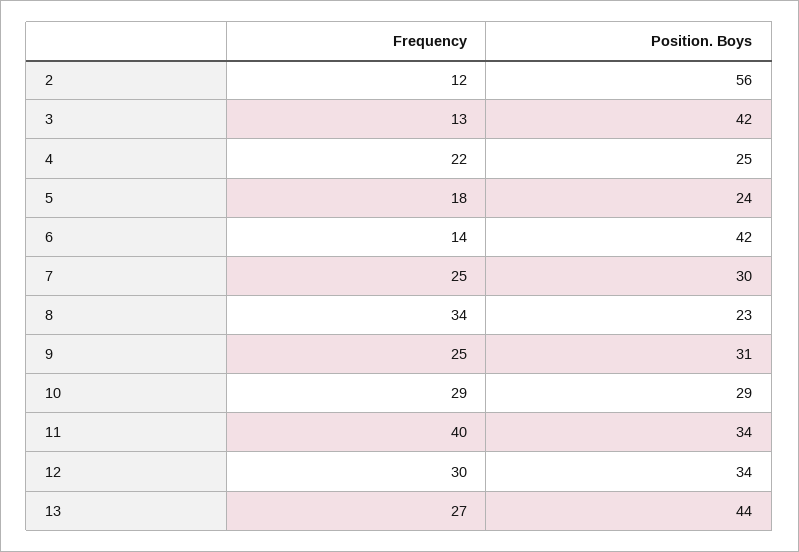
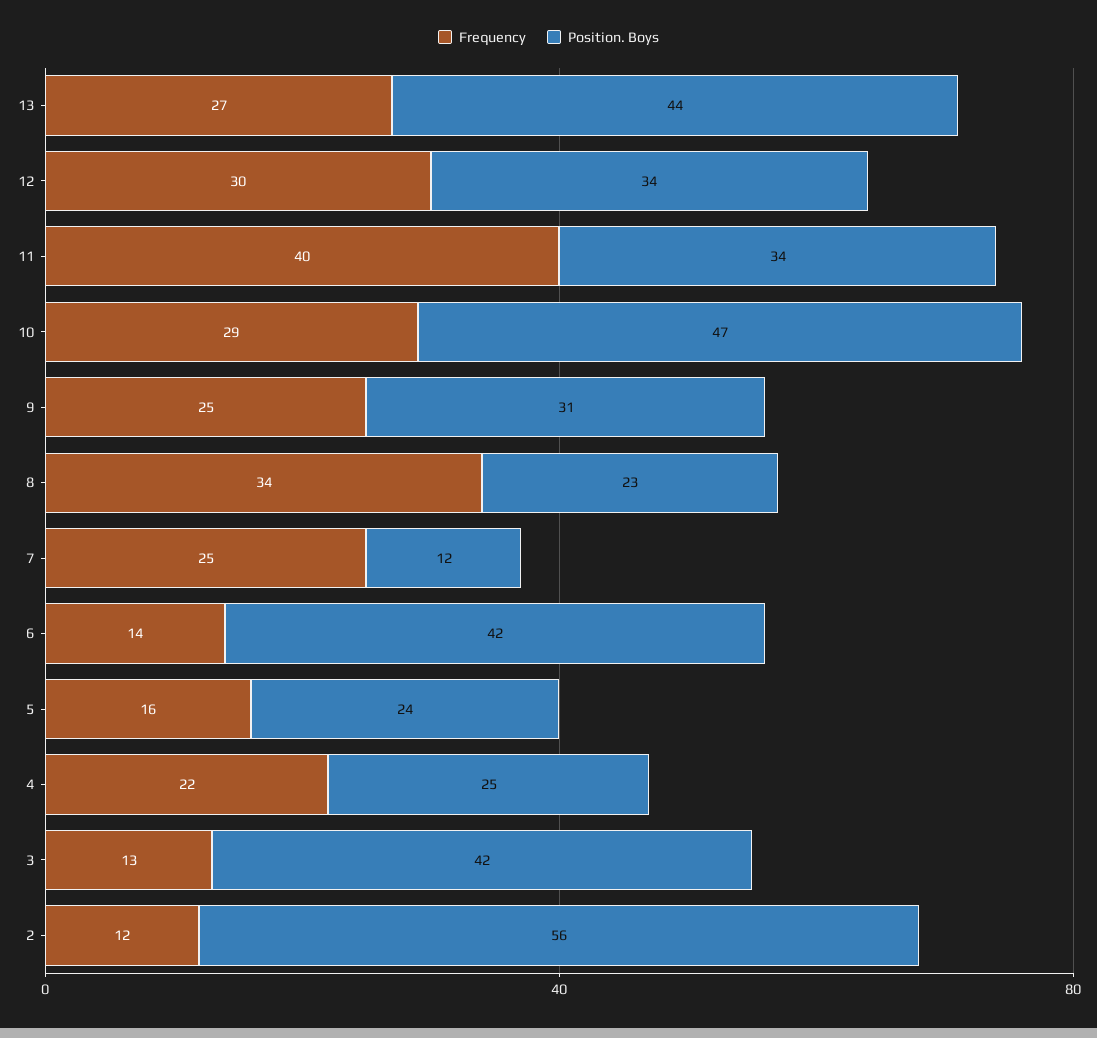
Frequency, 5: 18 -> 16
Position. Boys, 7: 30 -> 12
Position. Boys, 10: 29 -> 47

